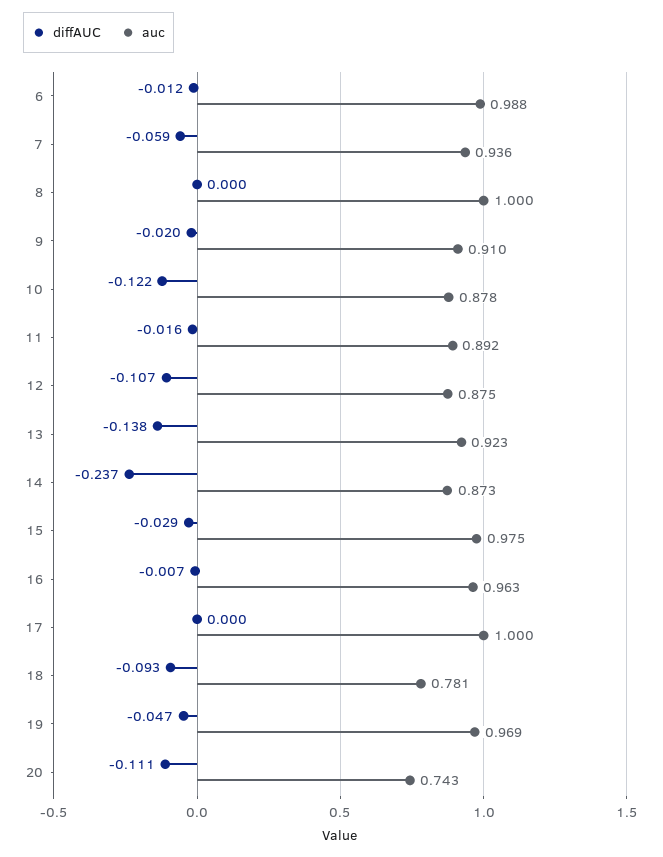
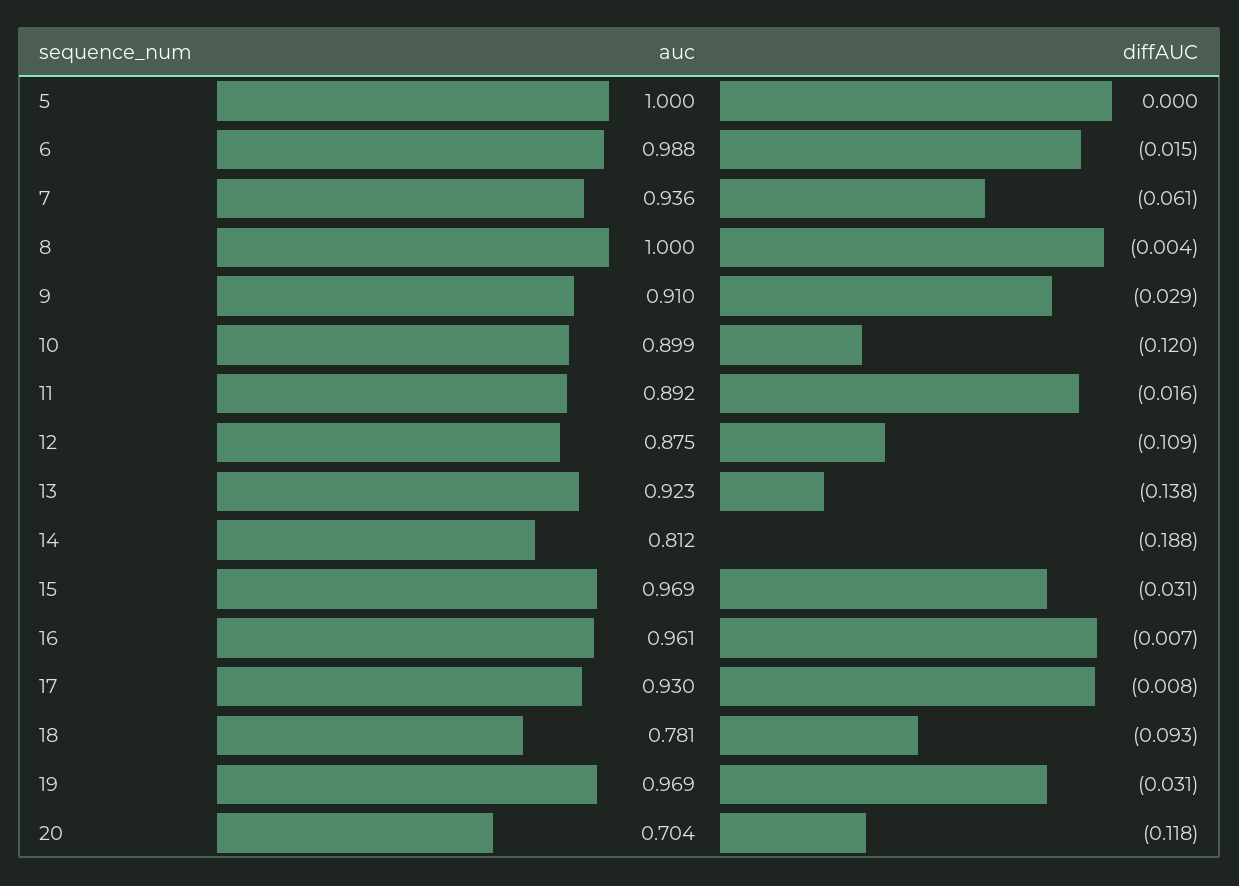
diffAUC, 6: -0.012 -> -0.015
diffAUC, 7: -0.059 -> -0.061
diffAUC, 8: 0 -> -0.004
diffAUC, 9: -0.02 -> -0.029
diffAUC, 10: -0.122 -> -0.12
auc, 10: 0.878 -> 0.899
diffAUC, 12: -0.107 -> -0.109
diffAUC, 14: -0.237 -> -0.188
auc, 14: 0.873 -> 0.812
diffAUC, 15: -0.029 -> -0.031
auc, 15: 0.975 -> 0.969
auc, 16: 0.963 -> 0.961
diffAUC, 17: 0 -> -0.008
auc, 17: 1 -> 0.93
diffAUC, 19: -0.047 -> -0.031
diffAUC, 20: -0.111 -> -0.118
auc, 20: 0.743 -> 0.704
auc, 5: none -> 1
diffAUC, 5: none -> 0

